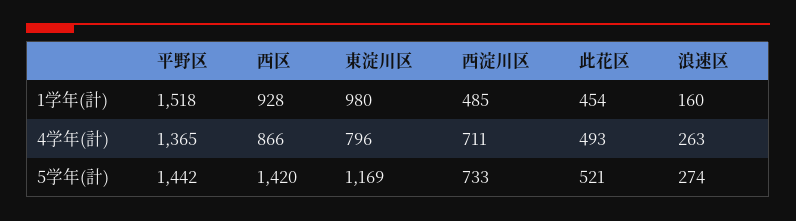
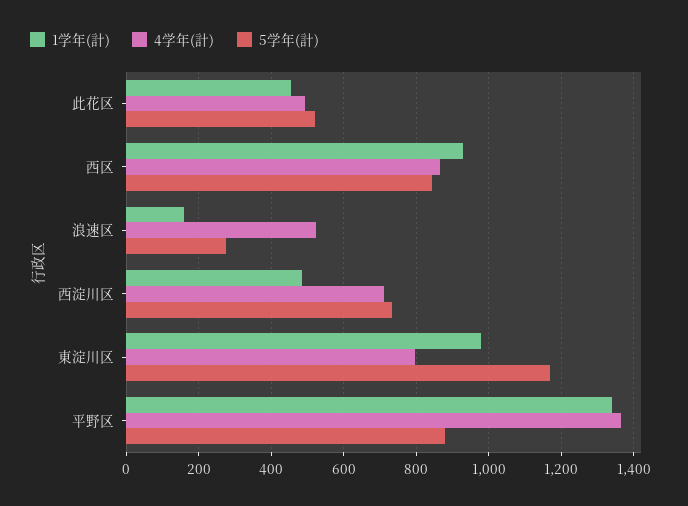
1学年(計), 平野区: 1518 -> 1340
4学年(計), 浪速区: 263 -> 520
5学年(計), 平野区: 1442 -> 880
5学年(計), 西区: 1420 -> 840

